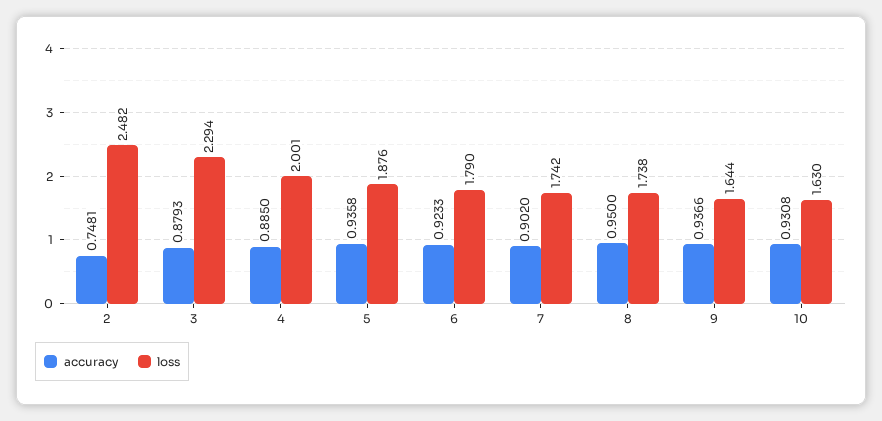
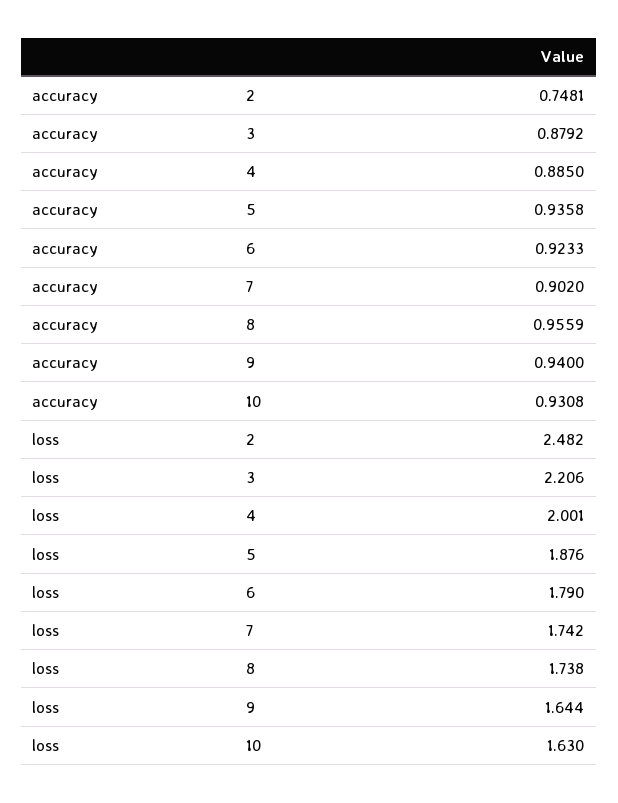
accuracy, 3: 0.8793 -> 0.8792
loss, 3: 2.294 -> 2.206
accuracy, 8: 0.95 -> 0.9559
accuracy, 9: 0.9366 -> 0.94

